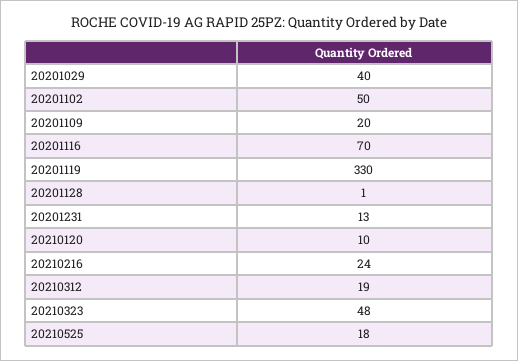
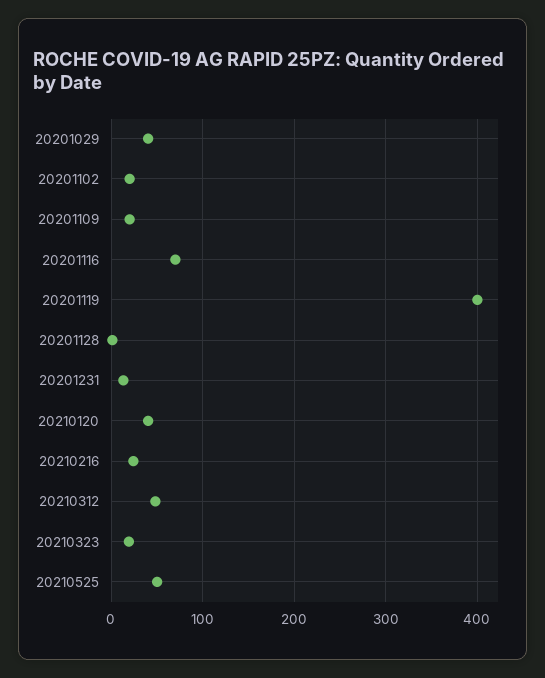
20201102: 50 -> 20
20201119: 330 -> 400
20210120: 10 -> 40
20210312: 19 -> 50
20210323: 48 -> 20
20210525: 18 -> 50

